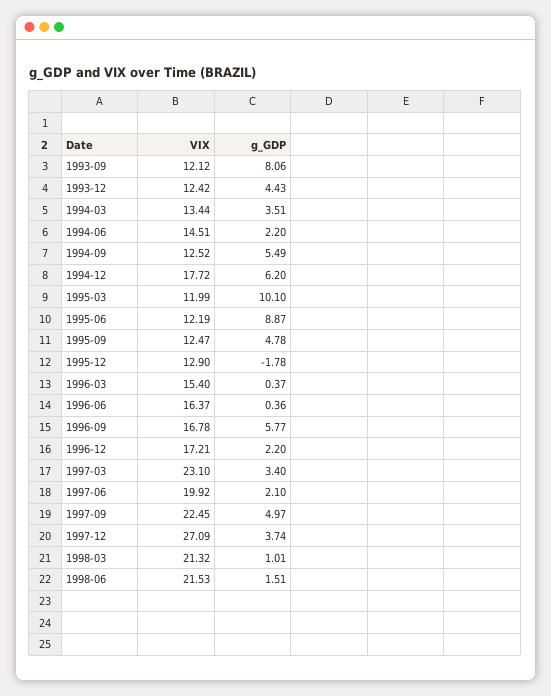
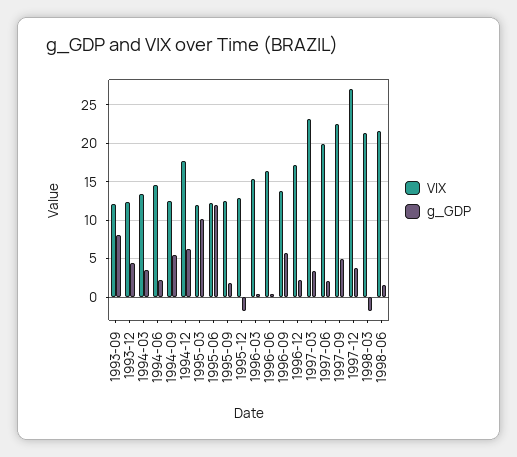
g_GDP, 1995-06: 8.87 -> 12
g_GDP, 1995-09: 4.78 -> 2
VIX, 1996-09: 16.78 -> 14
g_GDP, 1998-03: 1.01 -> -2

